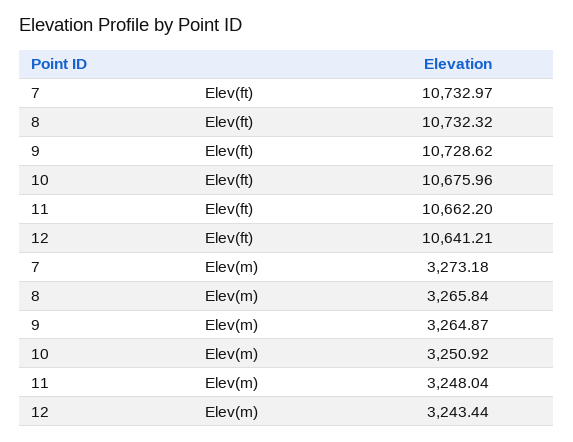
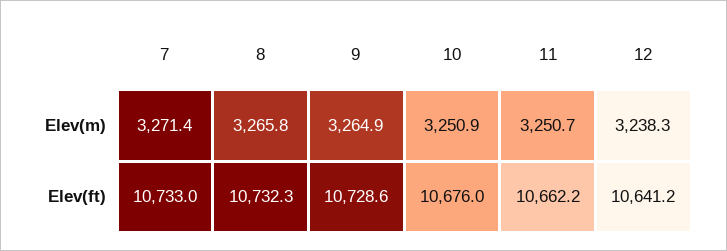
7, Elev(m): 3273.18 -> 3271.4
11, Elev(m): 3248.04 -> 3250.7
12, Elev(m): 3243.44 -> 3238.3

